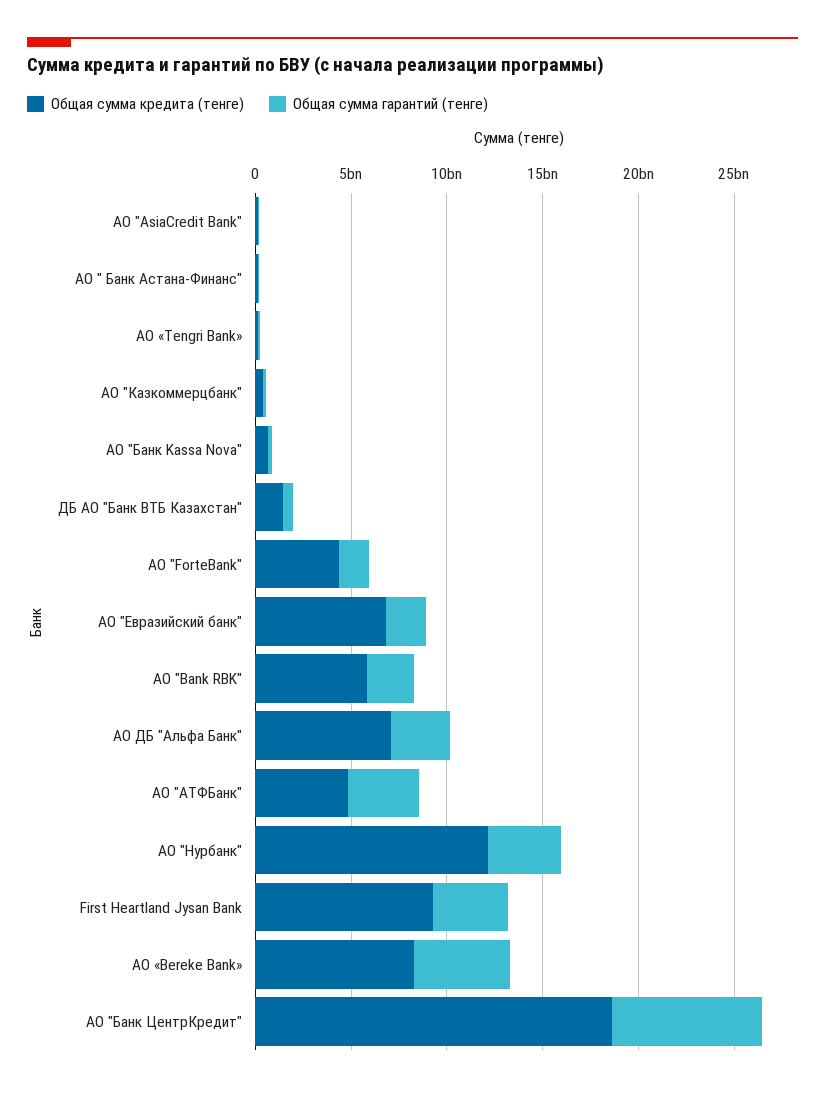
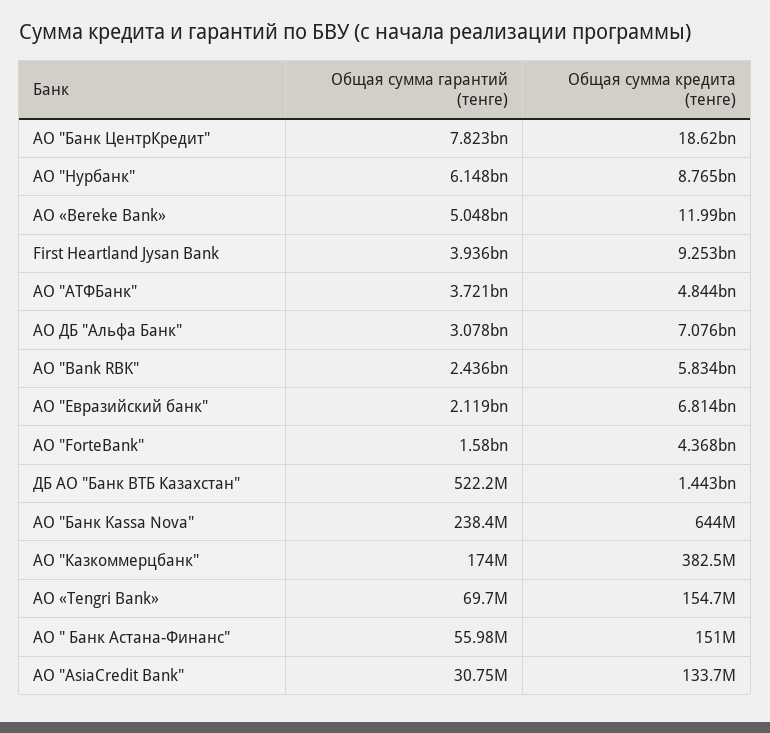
Общая сумма кредита (тенге), АО "Нурбанк": 12000000000 -> 8765000000
Общая сумма гарантий (тенге), АО "Нурбанк": 4000000000 -> 6148000000
Общая сумма кредита (тенге), АО «Bereke Bank»: 8000000000 -> 11990000000

